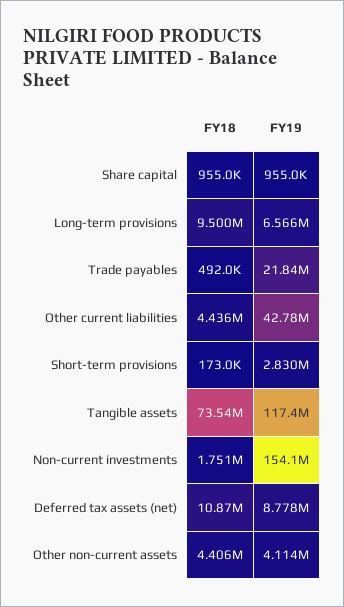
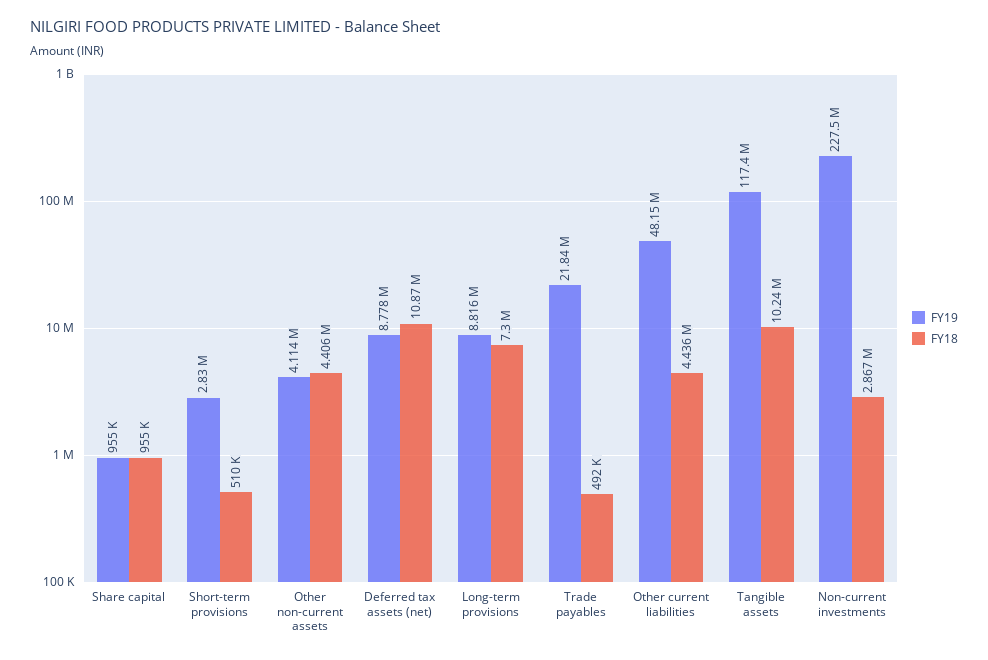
FY18, Long-term provisions: 9500000 -> 7300000
FY19, Long-term provisions: 6566000 -> 8816000
FY19, Other current liabilities: 42780000 -> 48150000
FY18, Short-term provisions: 173000 -> 510000
FY18, Tangible assets: 73540000 -> 10240000
FY18, Non-current investments: 1751000 -> 2867000
FY19, Non-current investments: 154100000 -> 227500000

